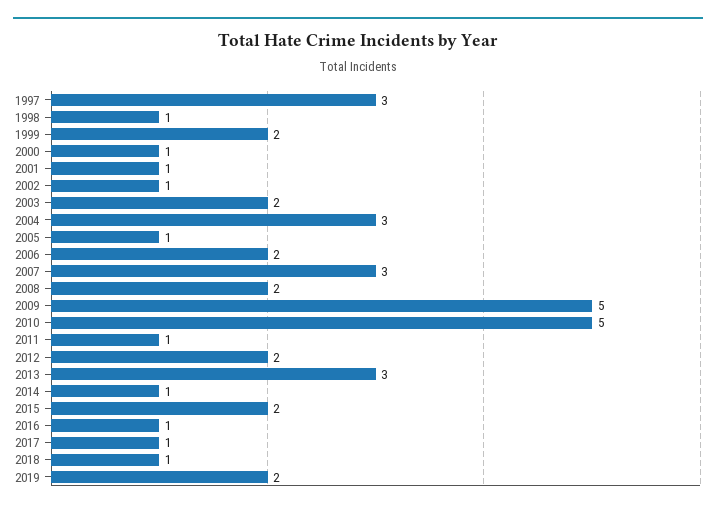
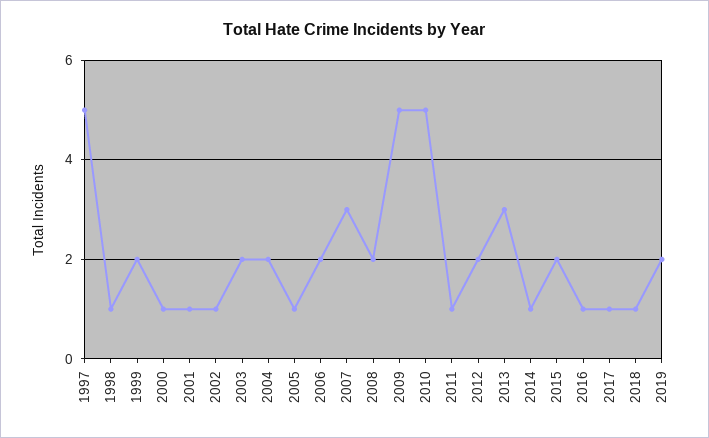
1997: 3 -> 5
2004: 3 -> 2

